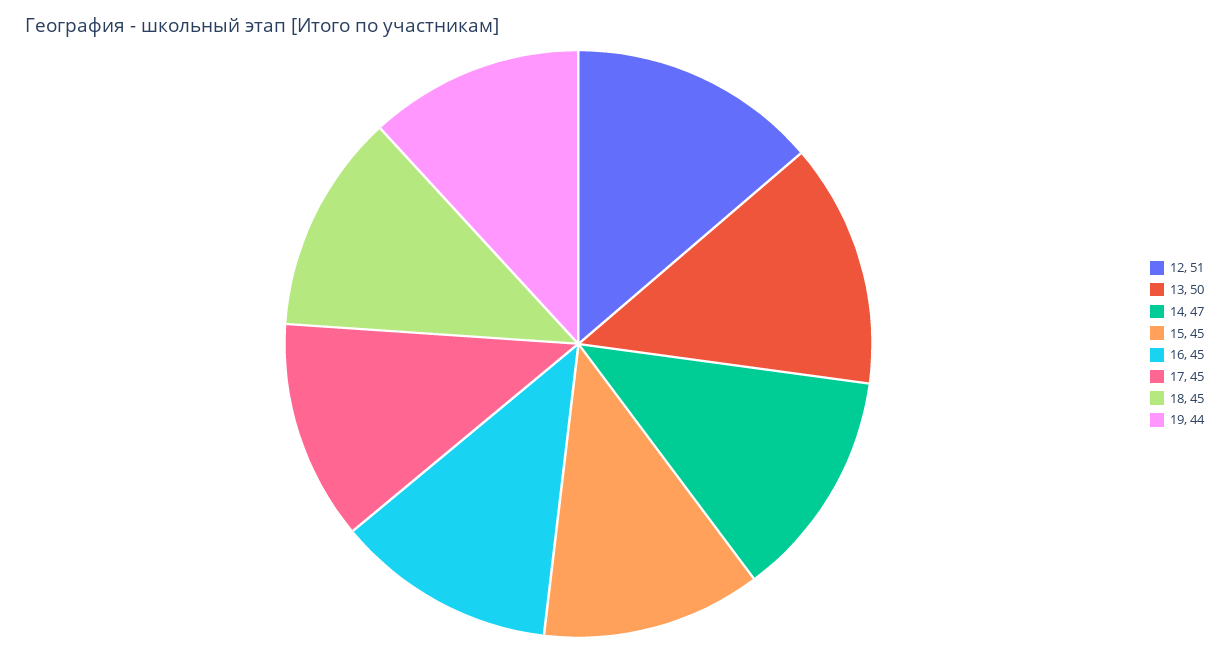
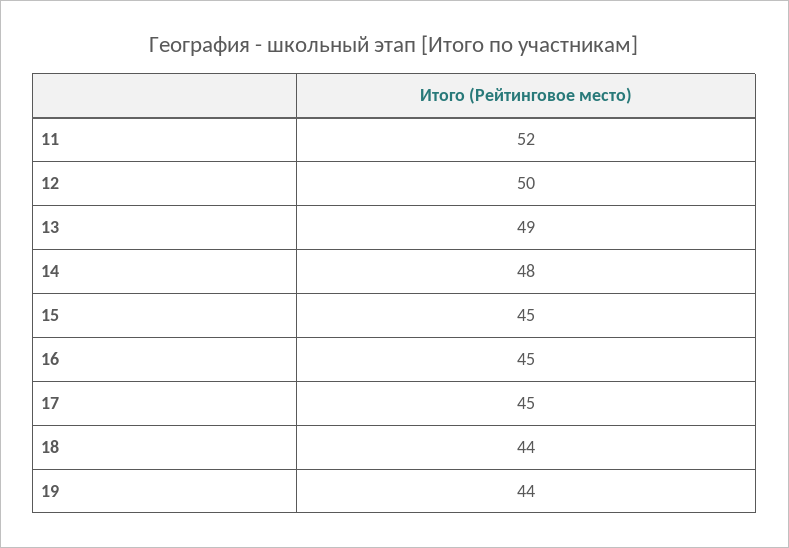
12: 51 -> 50
13: 50 -> 49
14: 47 -> 48
18: 45 -> 44
11: none -> 52

